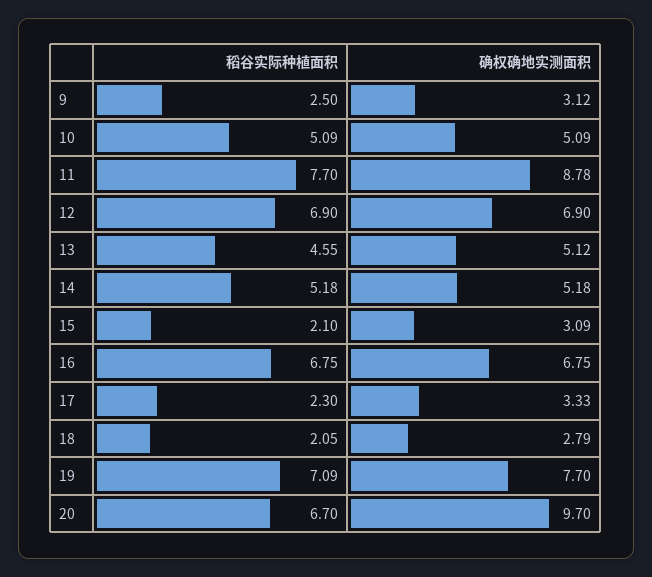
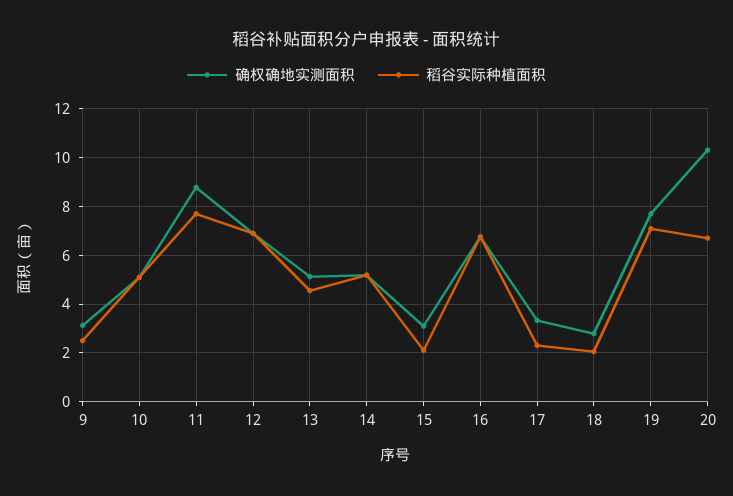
确权确地实测面积, 20: 9.7 -> 10.25

